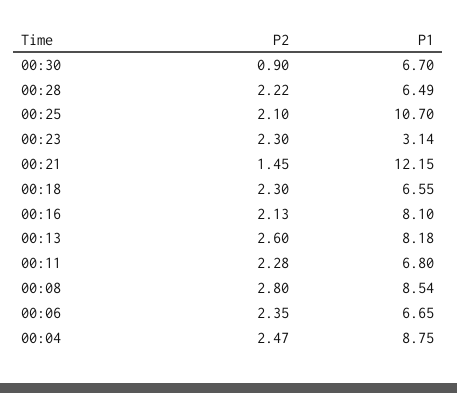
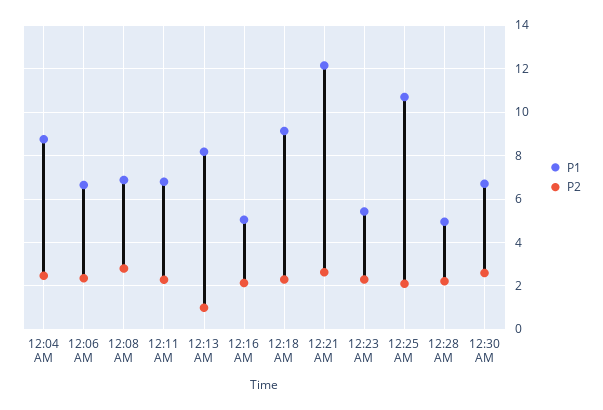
P2, 00:30: 0.9 -> 2.5
P1, 00:28: 6.49 -> 5
P1, 00:23: 3.14 -> 5.5
P2, 00:21: 1.45 -> 2.5
P1, 00:18: 6.55 -> 9
P1, 00:16: 8.1 -> 5
P2, 00:13: 2.6 -> 1
P1, 00:08: 8.54 -> 7

